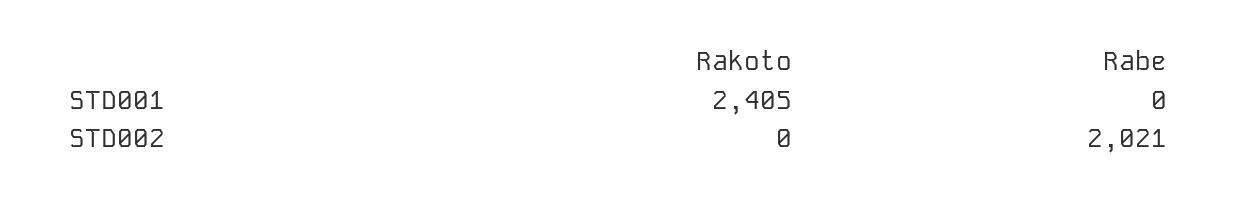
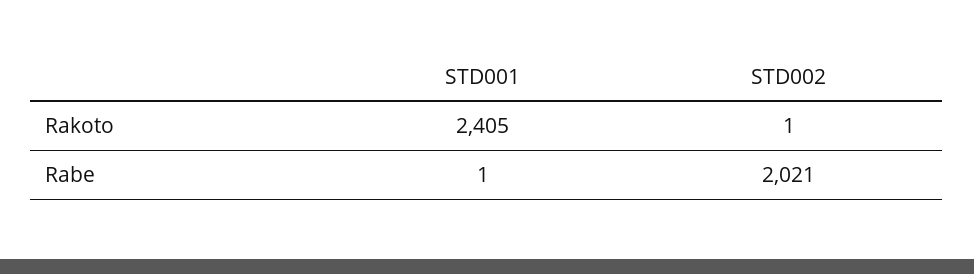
Rabe, STD001: 0 -> 1
Rakoto, STD002: 0 -> 1

